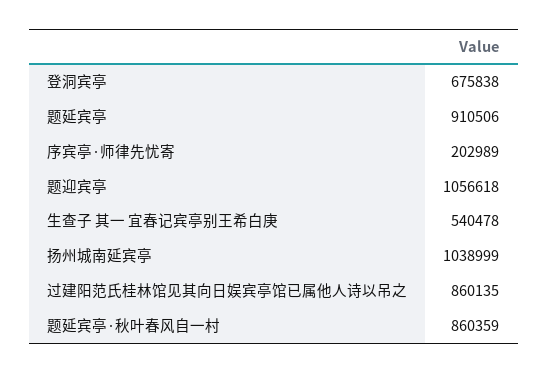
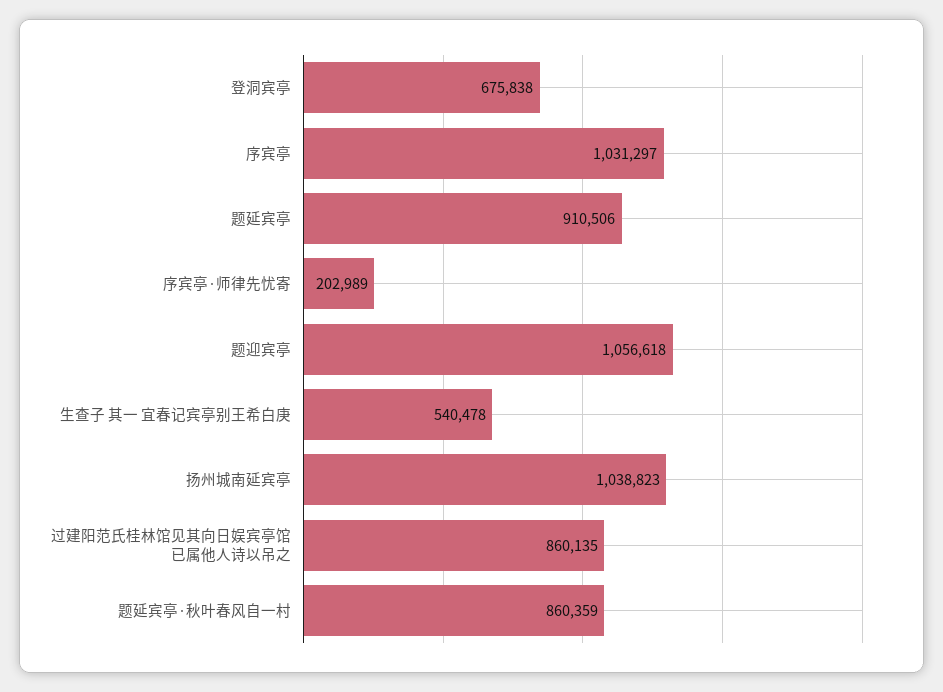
扬州城南延宾亭: 1038999 -> 1038823
序宾亭: none -> 1031297

